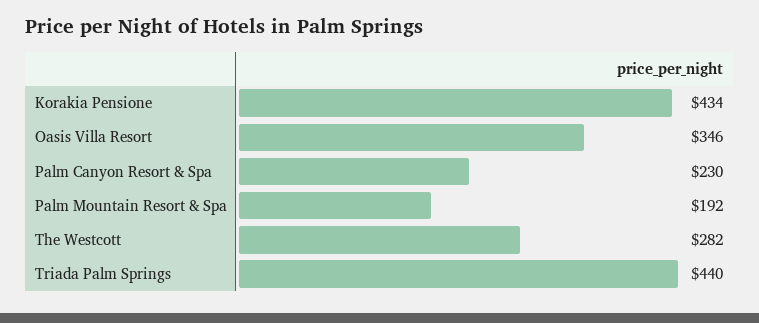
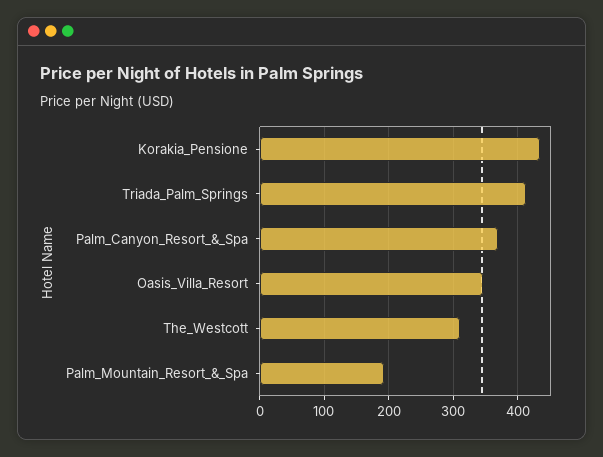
Palm Canyon Resort & Spa: 230 -> 370
The Westcott: 282 -> 310
Triada Palm Springs: 440 -> 410

